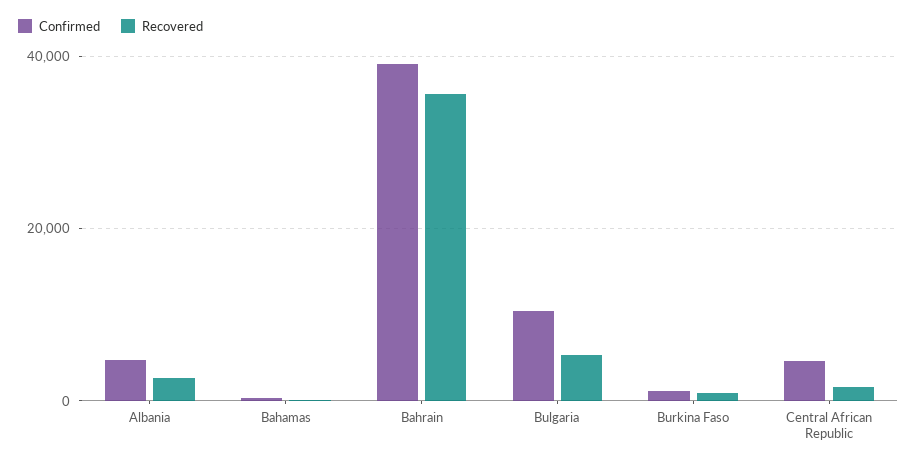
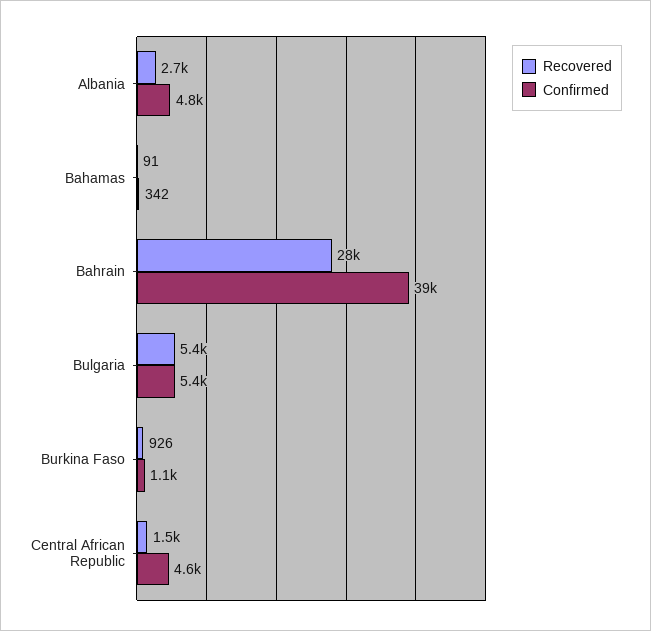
Recovered, Bahrain: 36000 -> 28000
Confirmed, Bulgaria: 10000 -> 5400

